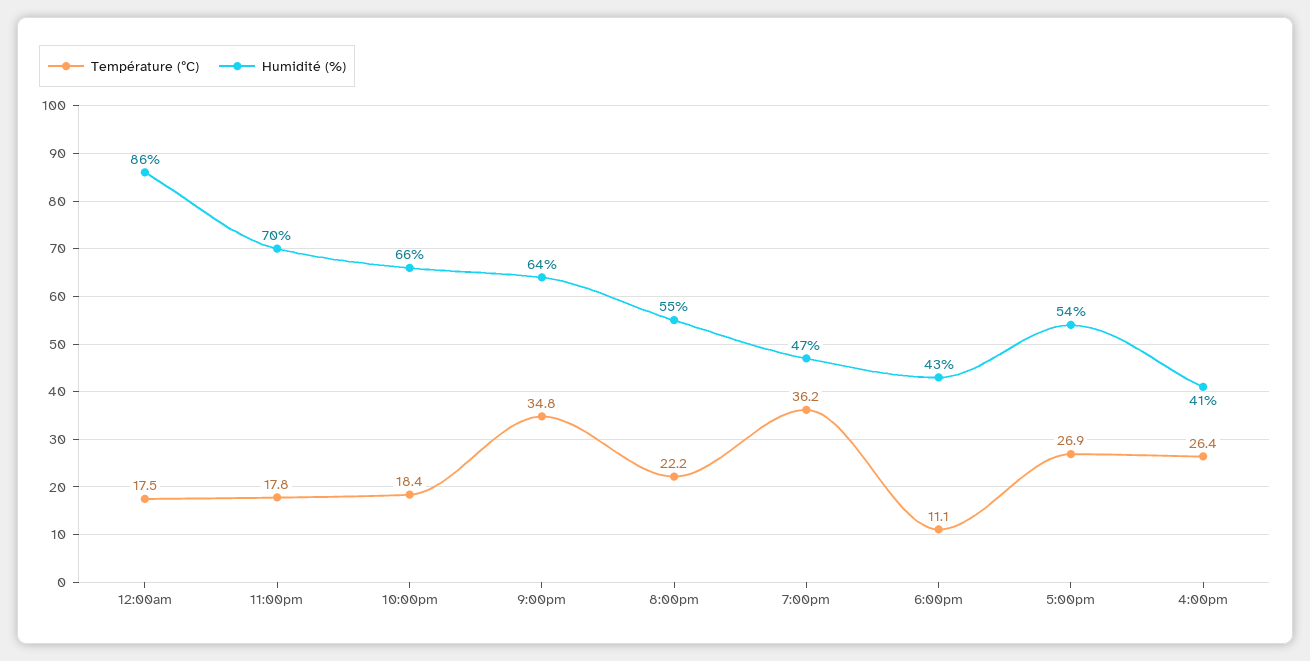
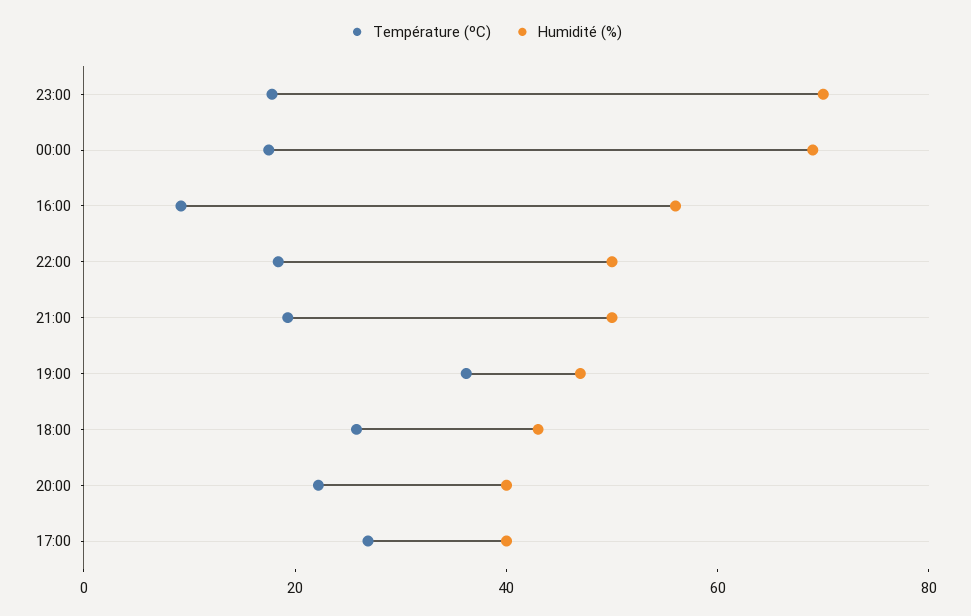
Humidité (%), 12:00am: 86 -> 70
Humidité (%), 10:00pm: 66 -> 50
Température (ºC), 9:00pm: 34.8 -> 20
Humidité (%), 9:00pm: 64 -> 50
Humidité (%), 8:00pm: 55 -> 40
Température (ºC), 6:00pm: 11.1 -> 25
Humidité (%), 5:00pm: 54 -> 40
Température (ºC), 4:00pm: 26.4 -> 10
Humidité (%), 4:00pm: 41 -> 55

